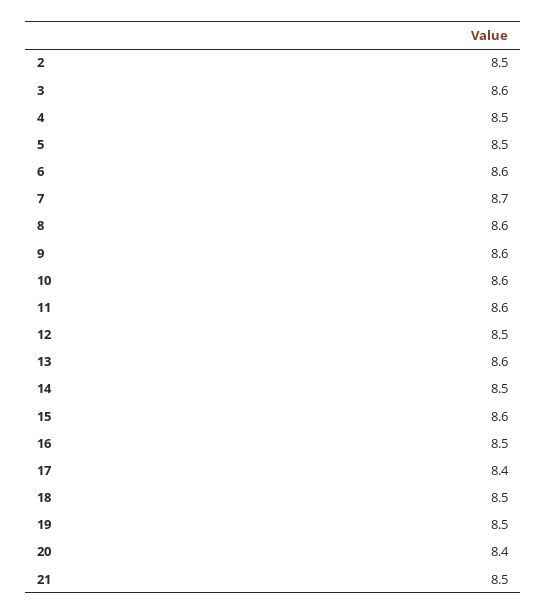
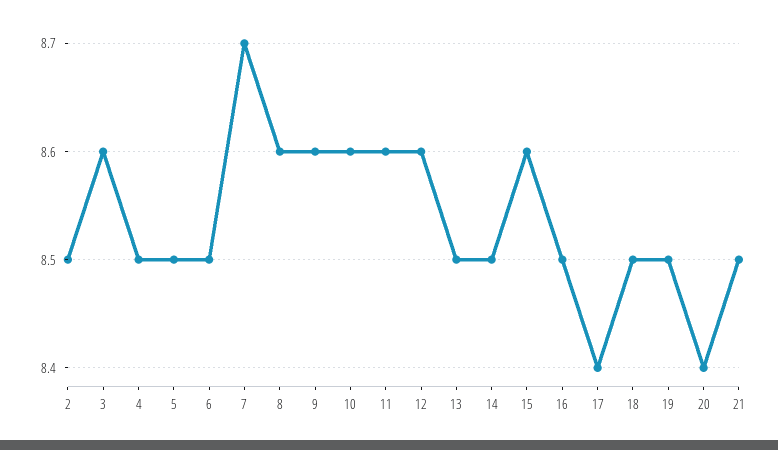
6: 8.6 -> 8.5
12: 8.5 -> 8.6
13: 8.6 -> 8.5

